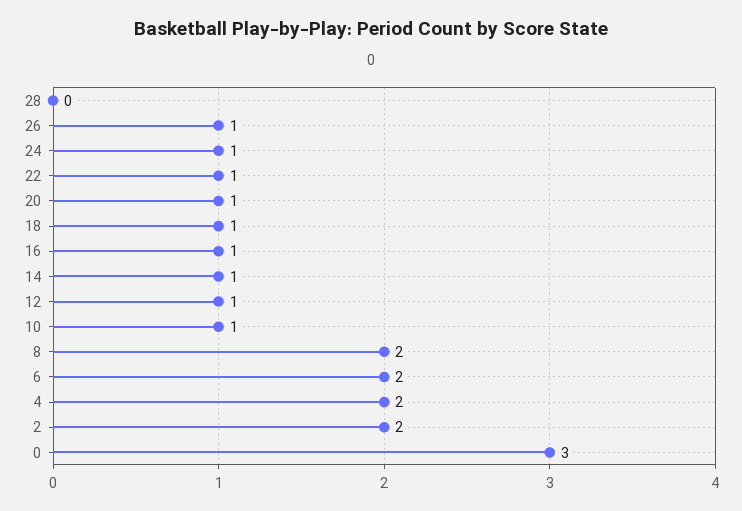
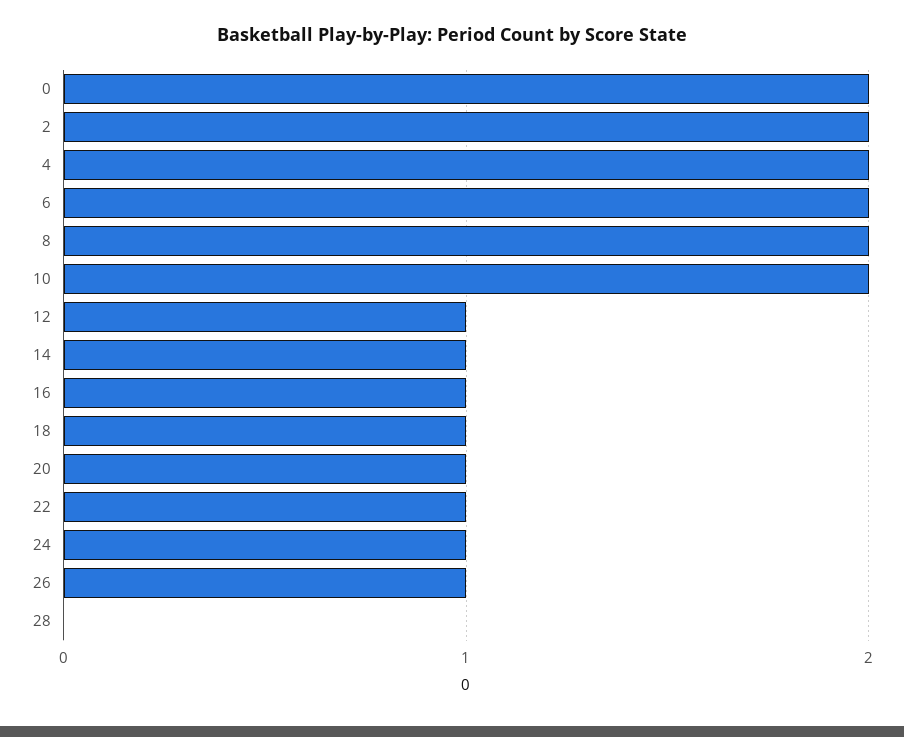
10: 1 -> 2
0: 3 -> 2

